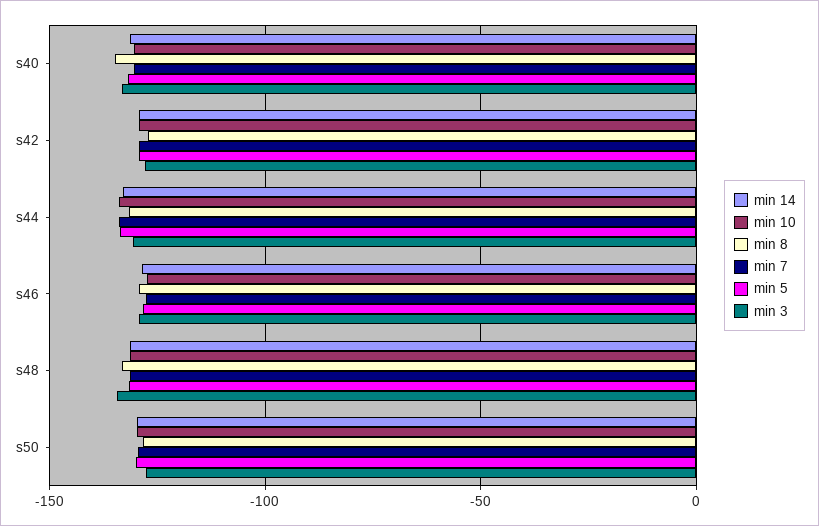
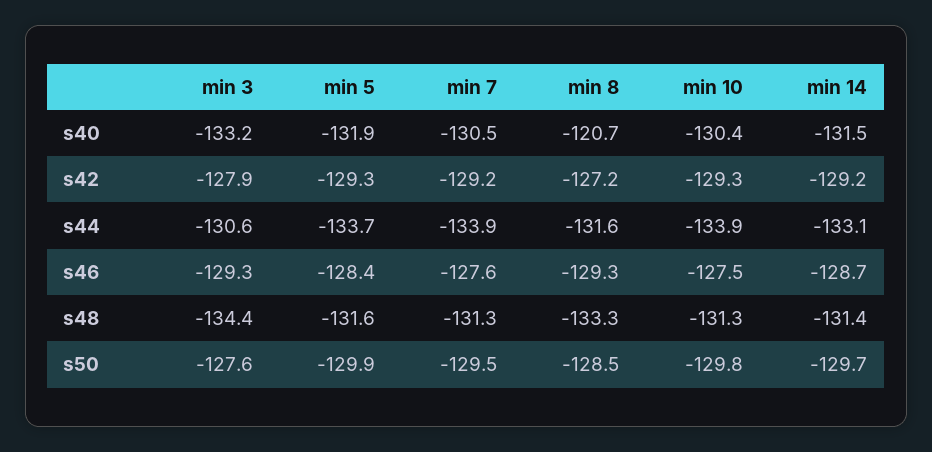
min 8, s40: -135 -> -120.7

